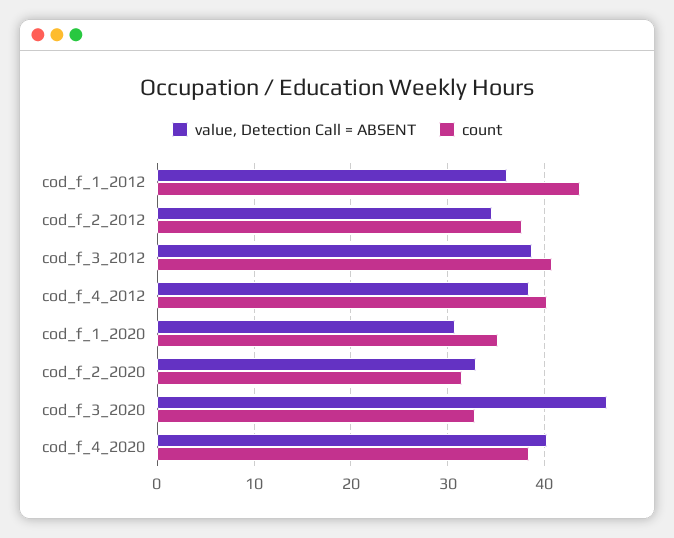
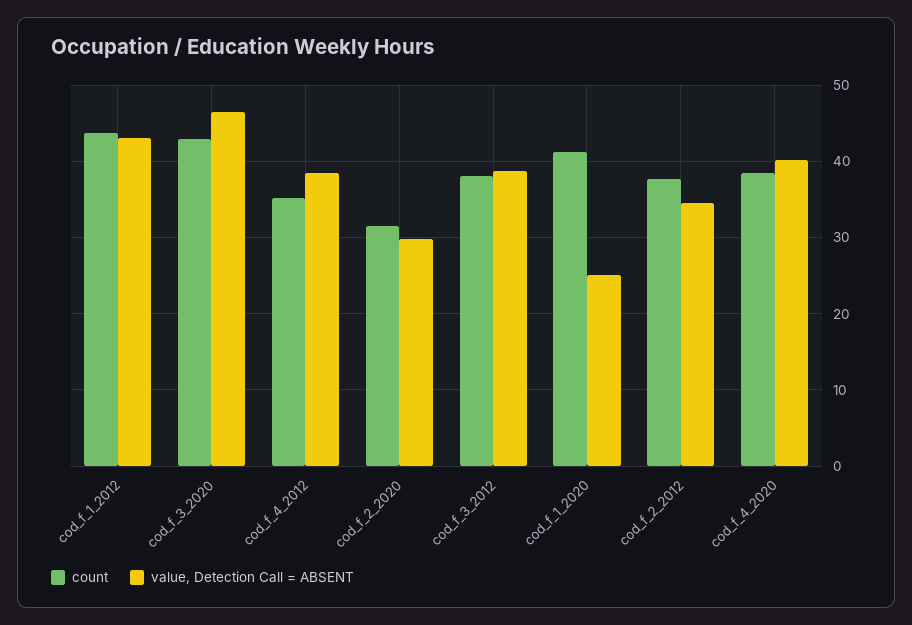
value, Detection Call = ABSENT, cod_f_1_2012: 36 -> 43
count, cod_f_3_2012: 41 -> 38
count, cod_f_4_2012: 40 -> 35
value, Detection Call = ABSENT, cod_f_1_2020: 31 -> 25
count, cod_f_1_2020: 35 -> 41
value, Detection Call = ABSENT, cod_f_2_2020: 33 -> 30
count, cod_f_3_2020: 33 -> 43

